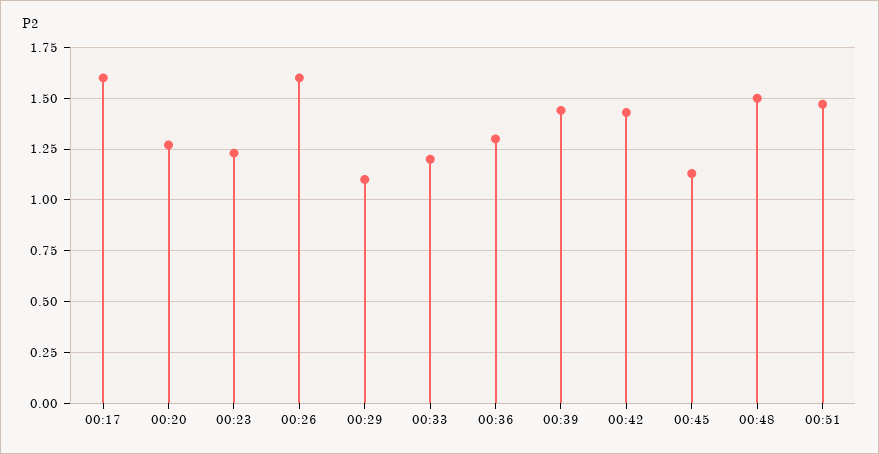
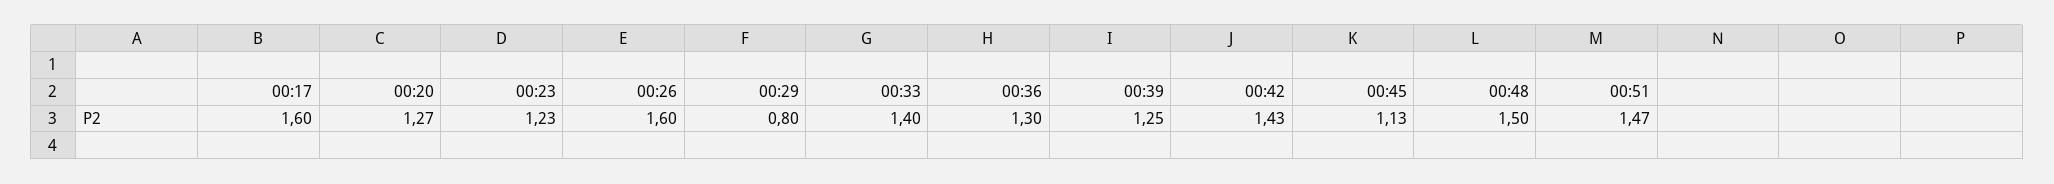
00:29: 1.1 -> 0.8
00:33: 1.2 -> 1.4
00:39: 1.45 -> 1.25

